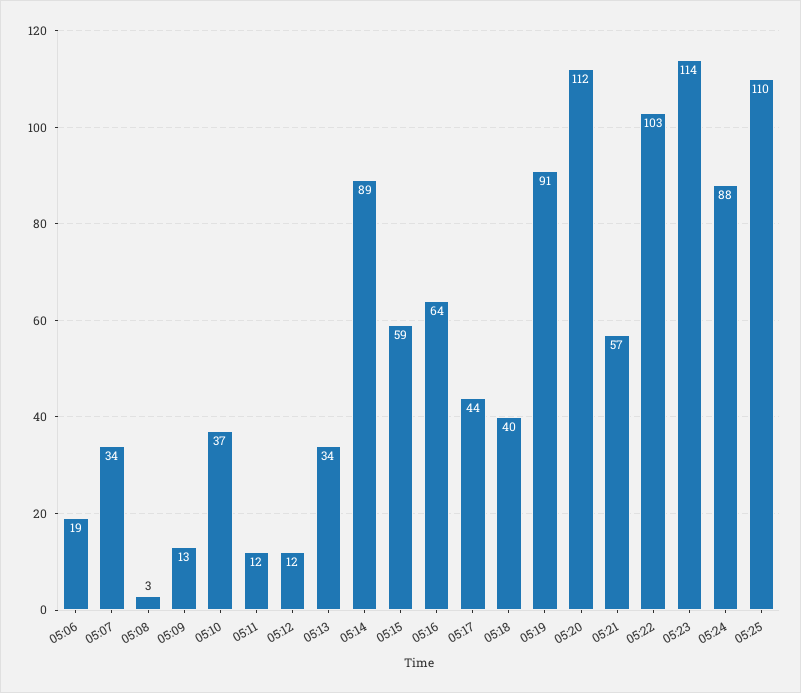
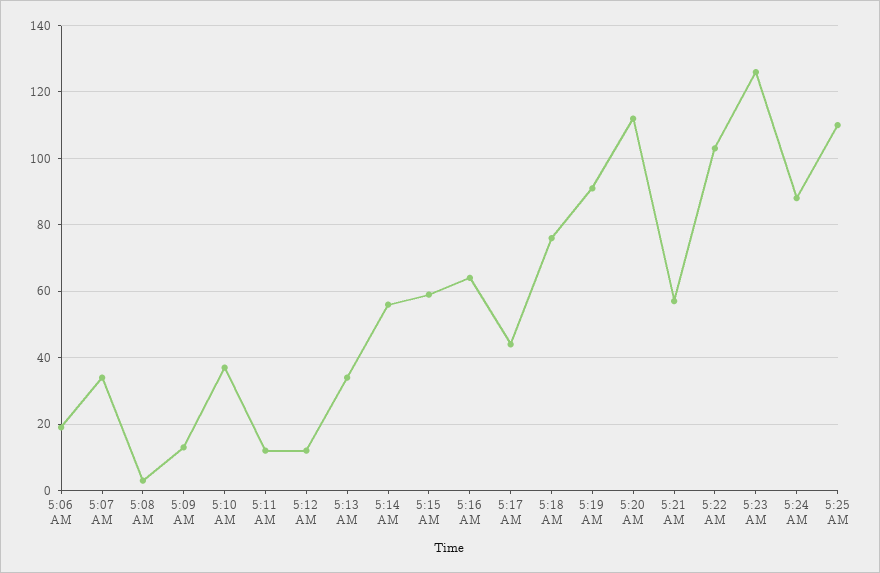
05:14: 89 -> 55
05:18: 40 -> 75
05:23: 114 -> 125

